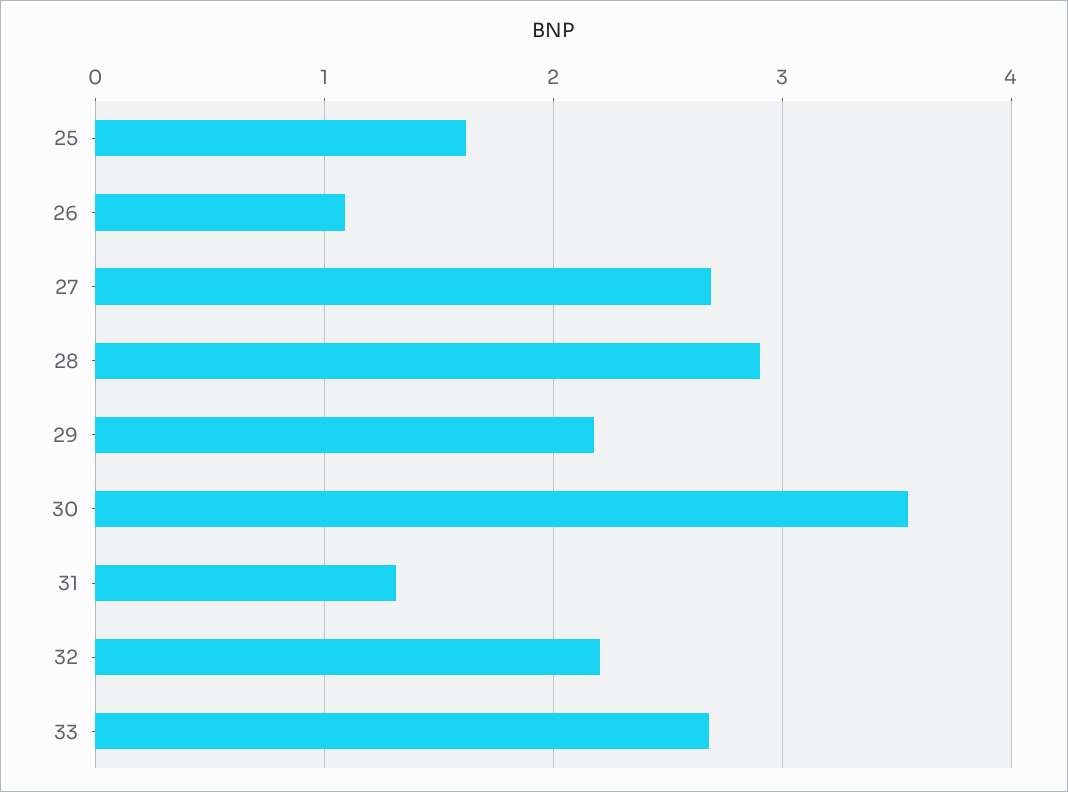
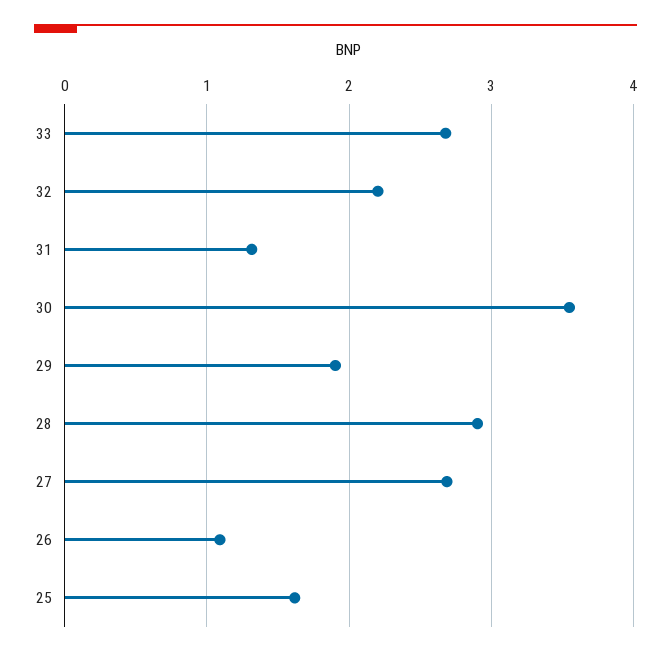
29: 2.2 -> 1.9

